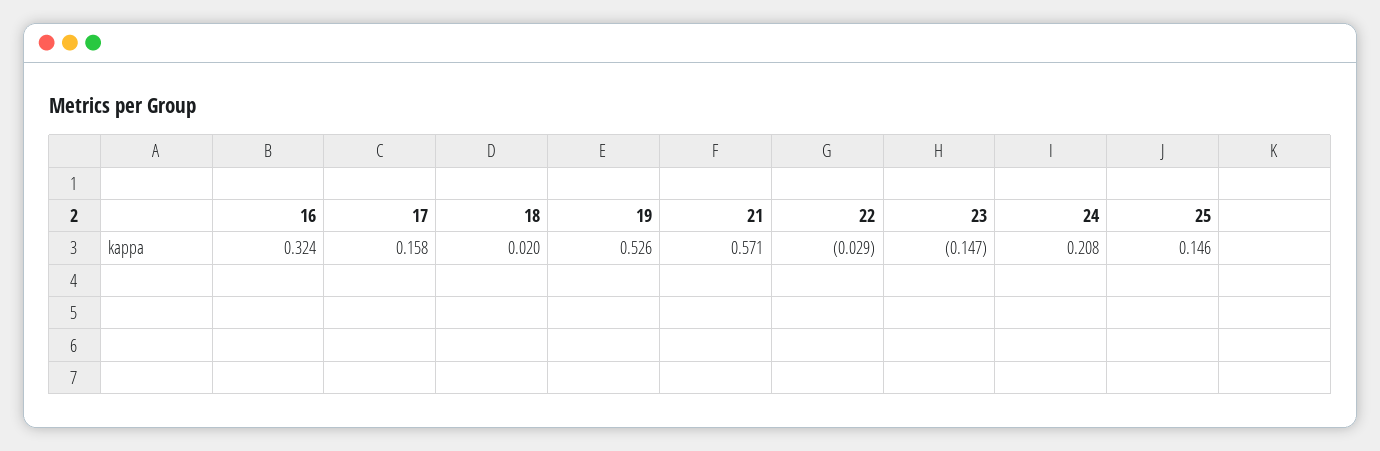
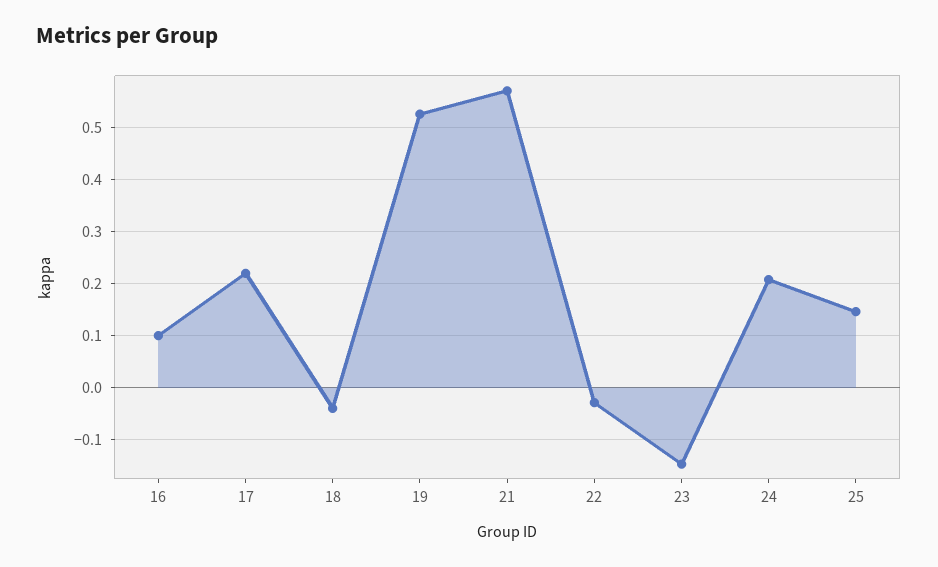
16: 0.324 -> 0.1
17: 0.158 -> 0.22
18: 0.02 -> -0.04

